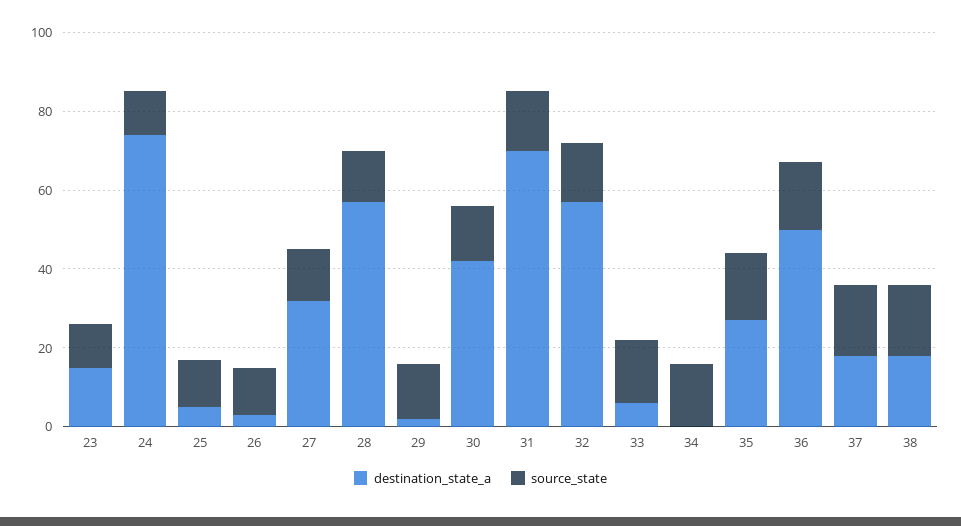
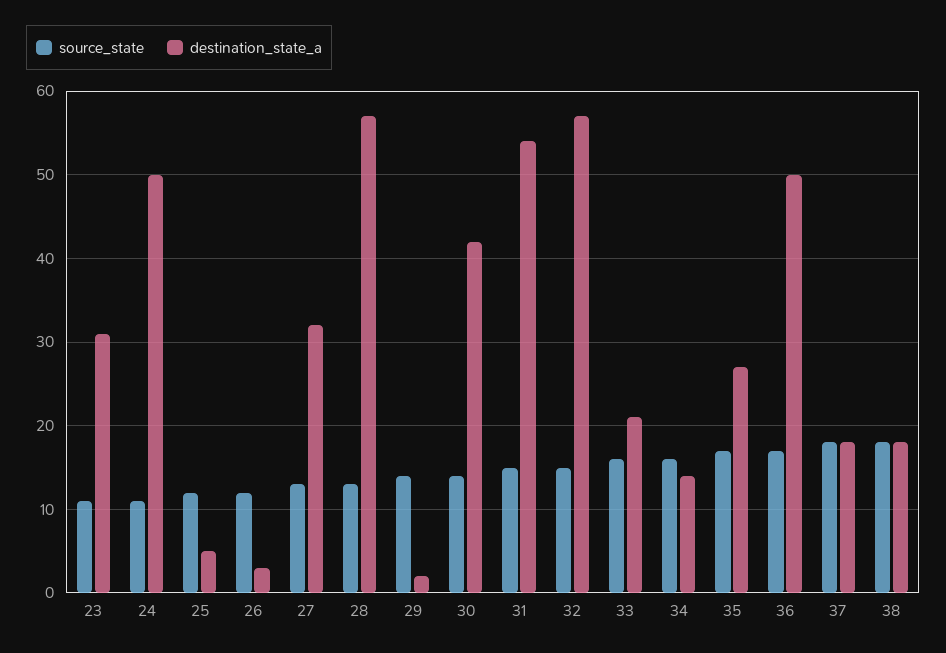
destination_state_a, 23: 15 -> 31
destination_state_a, 24: 75 -> 50
destination_state_a, 31: 70 -> 54
destination_state_a, 33: 5 -> 21
destination_state_a, 34: 0 -> 14

